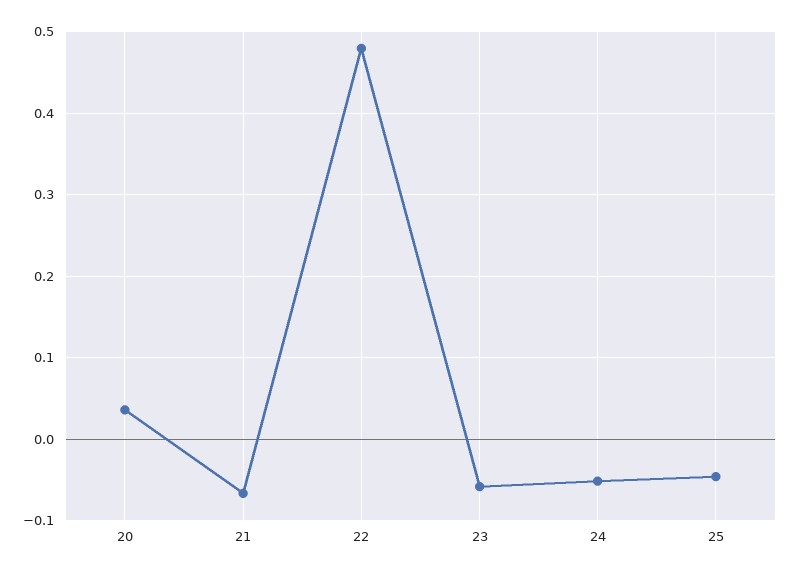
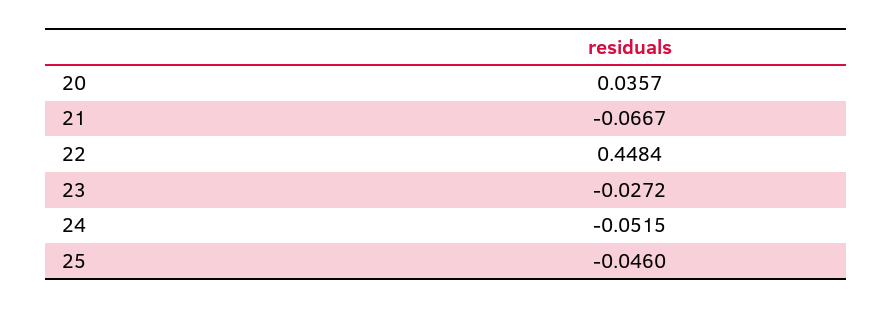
22: 0.48 -> 0.4484
23: -0.06 -> -0.0272

